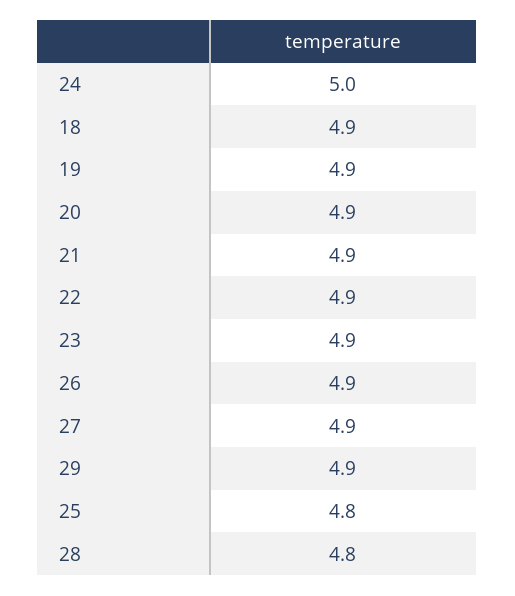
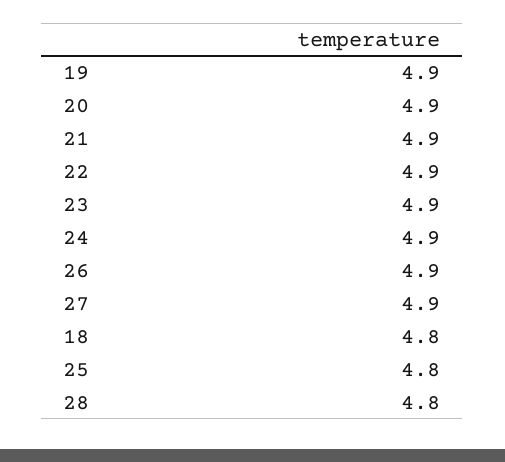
24: 5 -> 4.9
18: 4.9 -> 4.8
29: 4.9 -> none

